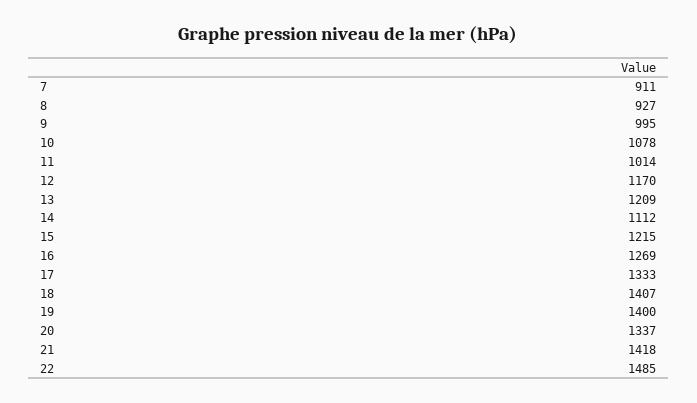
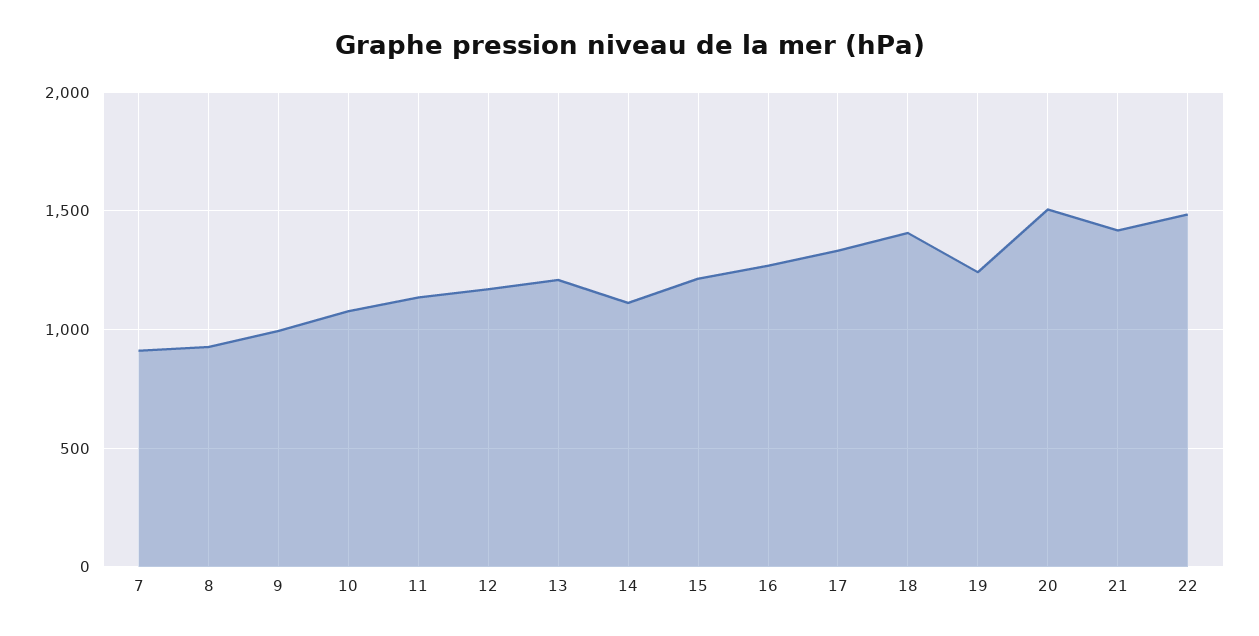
11: 1014 -> 1150
19: 1400 -> 1250
20: 1337 -> 1500

